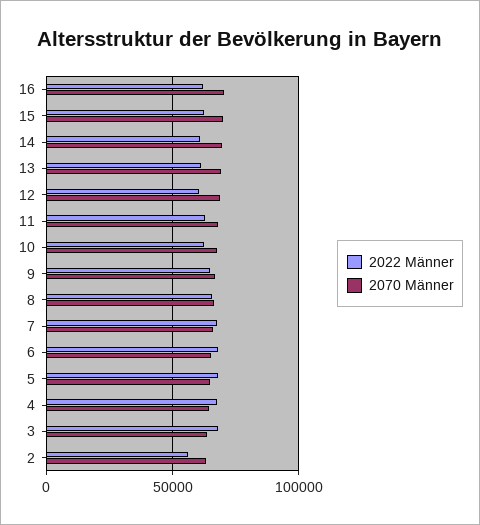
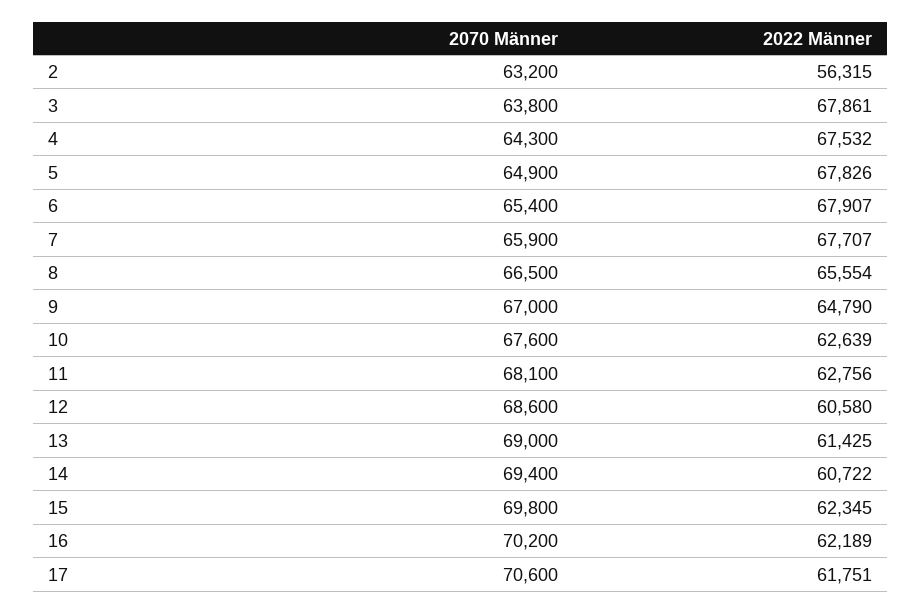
2070 Männer, 17: none -> 70600
2022 Männer, 17: none -> 61751

